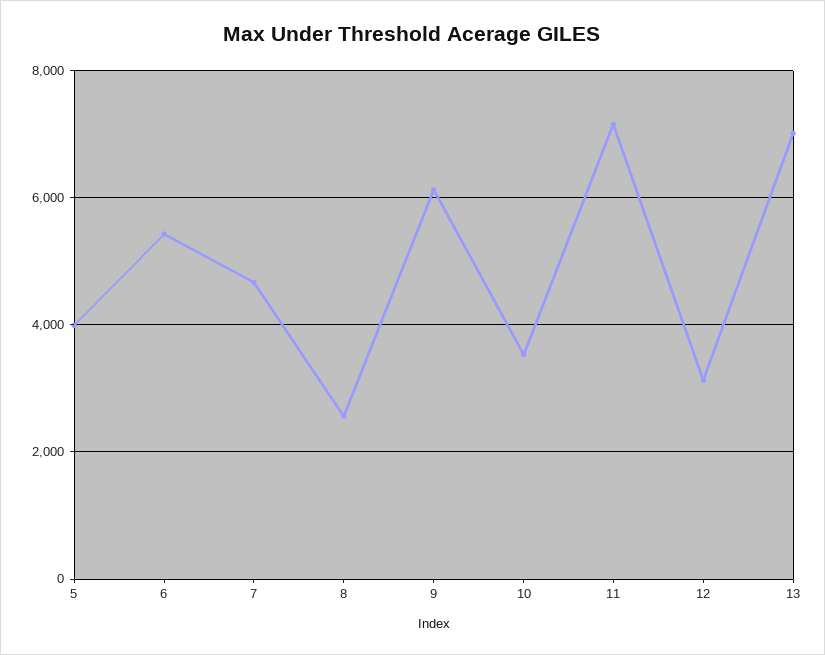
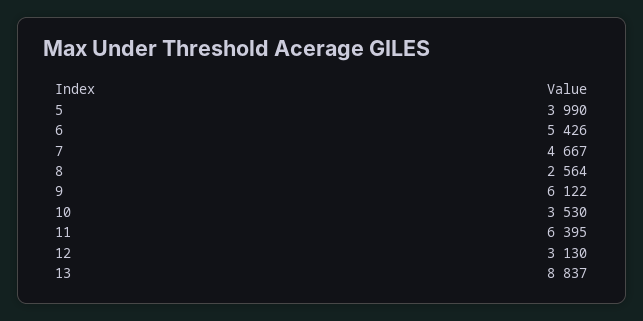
11: 7200 -> 6395
13: 7000 -> 8837

